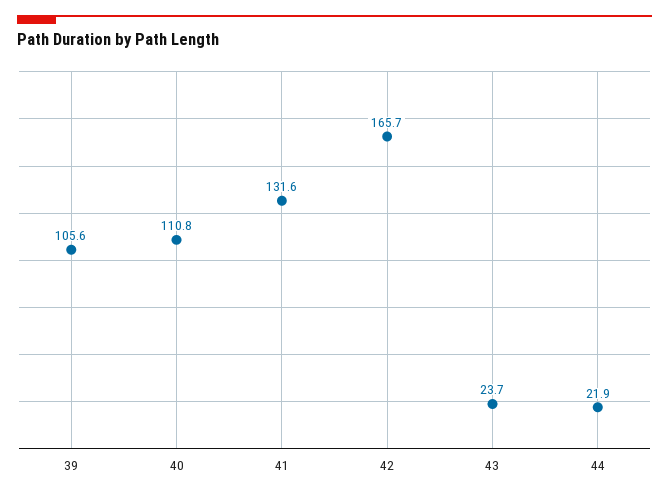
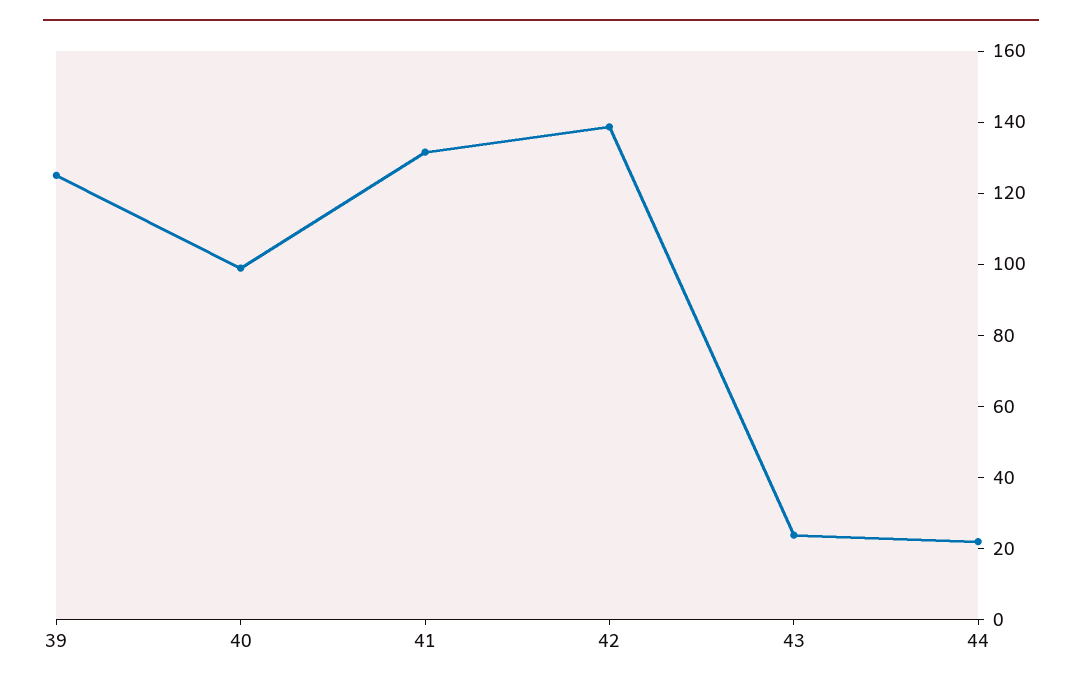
39: 105.6 -> 125
40: 110.8 -> 100
42: 165.7 -> 140

